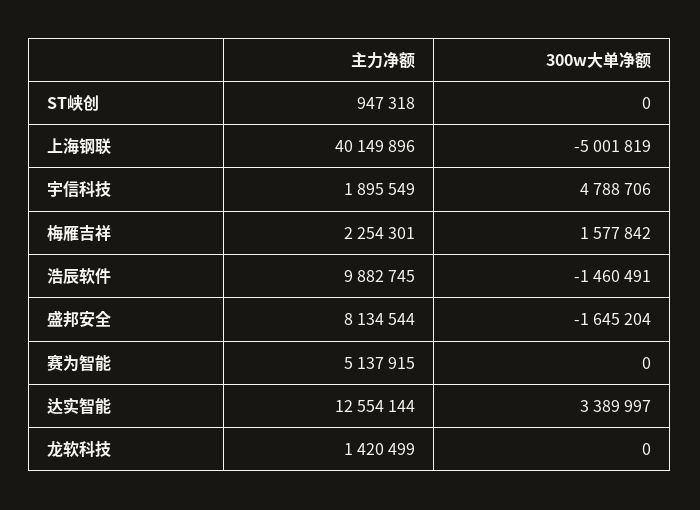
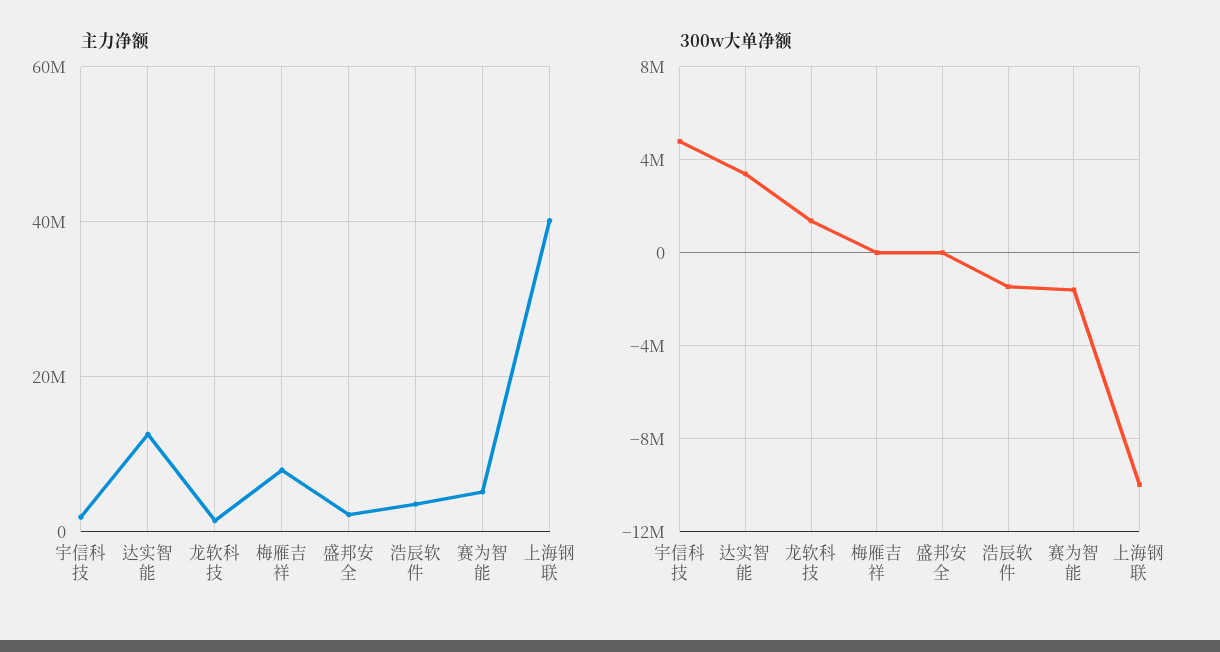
主力净额, ST峡创: 947318 -> none
300w大单净额, ST峡创: 0 -> none
300w大单净额, 上海钢联: -5001819 -> -10000000
主力净额, 梅雁吉祥: 2254301 -> 8000000
300w大单净额, 梅雁吉祥: 1577842 -> 0
主力净额, 浩辰软件: 9882745 -> 4000000
主力净额, 盛邦安全: 8134544 -> 2000000
300w大单净额, 盛邦安全: -1645204 -> 0
300w大单净额, 赛为智能: 0 -> -1500000
300w大单净额, 龙软科技: 0 -> 1500000

